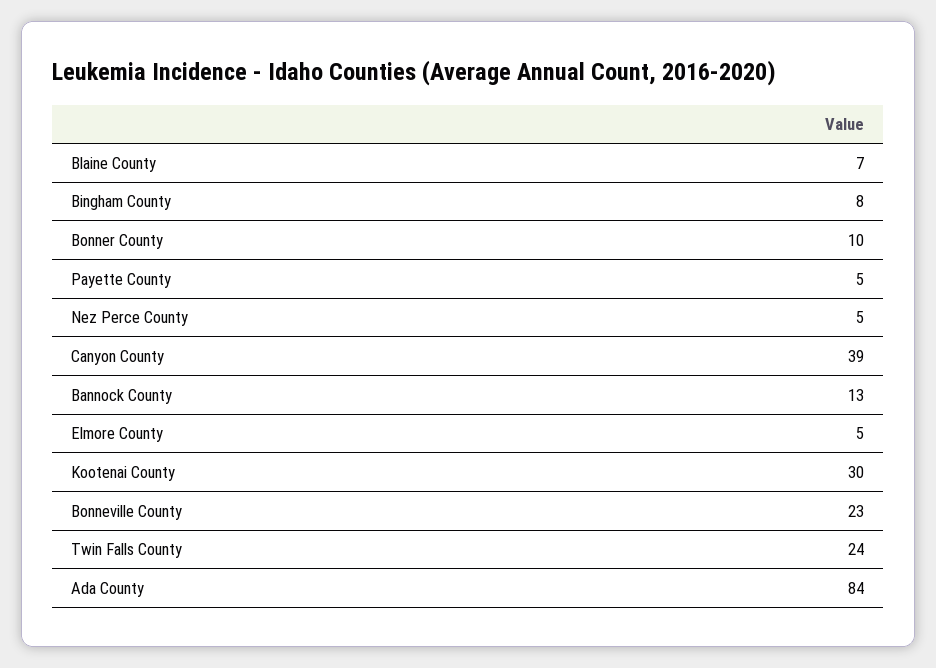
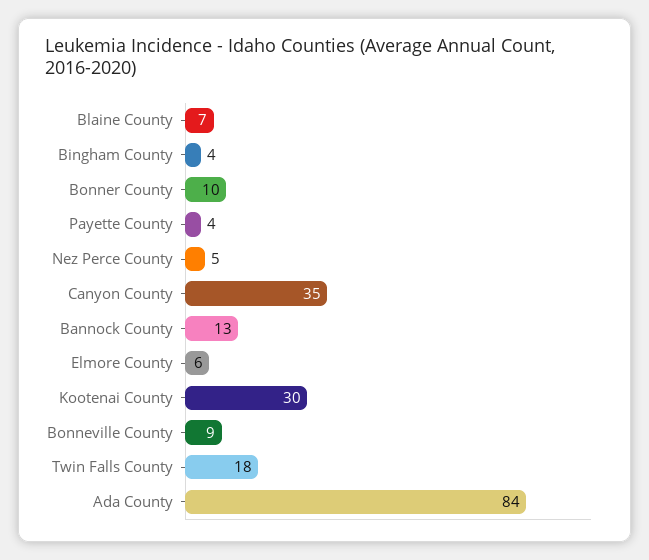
Bingham County: 8 -> 4
Payette County: 5 -> 4
Canyon County: 39 -> 35
Elmore County: 5 -> 6
Bonneville County: 23 -> 9
Twin Falls County: 24 -> 18

